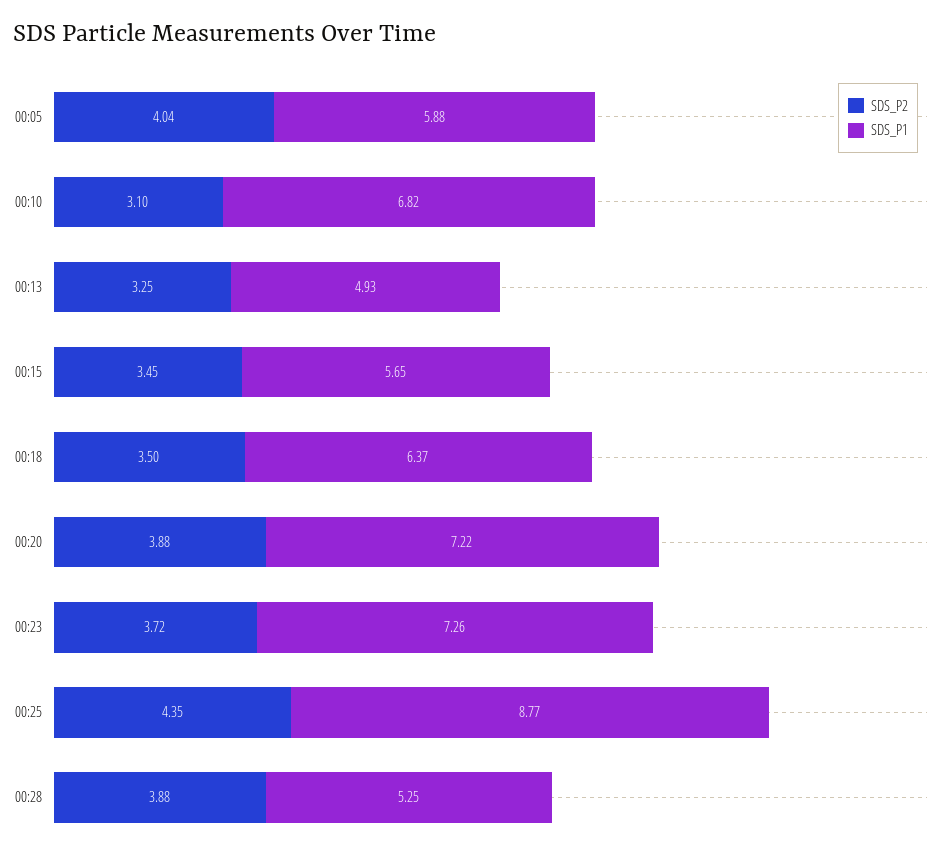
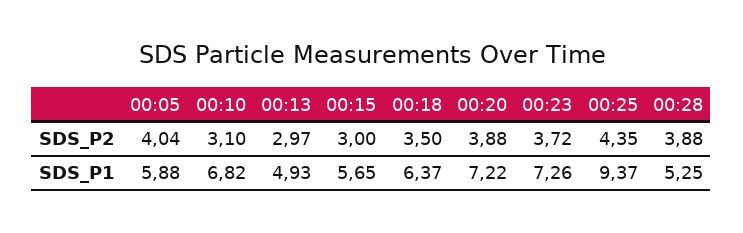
SDS_P2, 00:13: 3.25 -> 2.97
SDS_P2, 00:15: 3.45 -> 3
SDS_P1, 00:25: 8.77 -> 9.37

